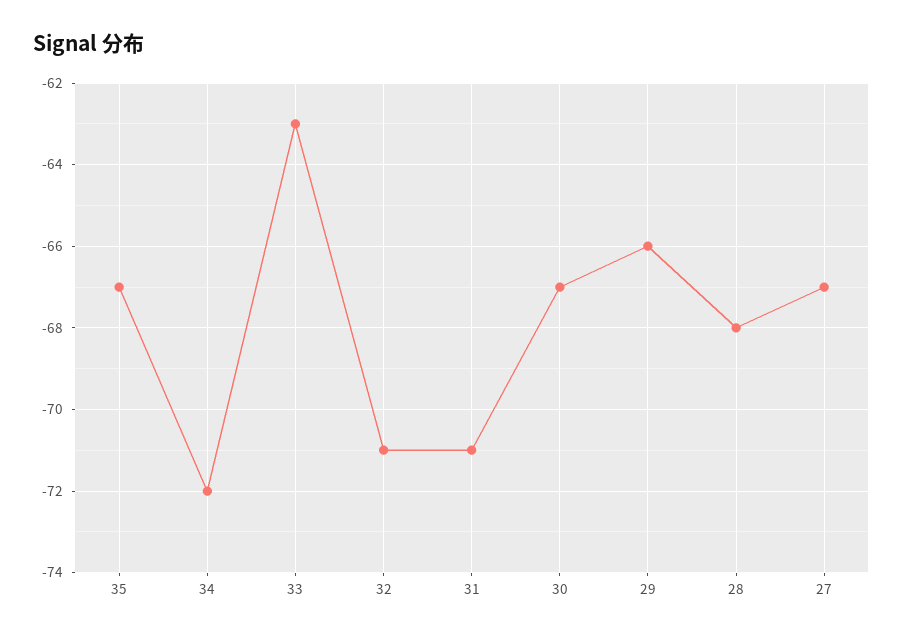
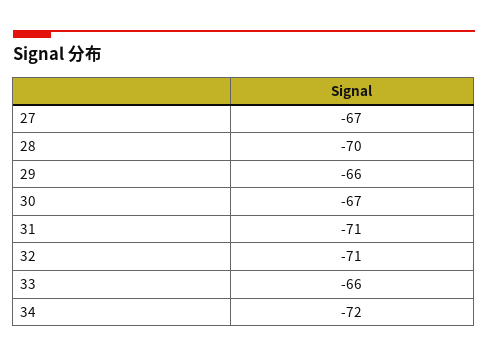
35: -67 -> none
33: -63 -> -66
28: -68 -> -70

